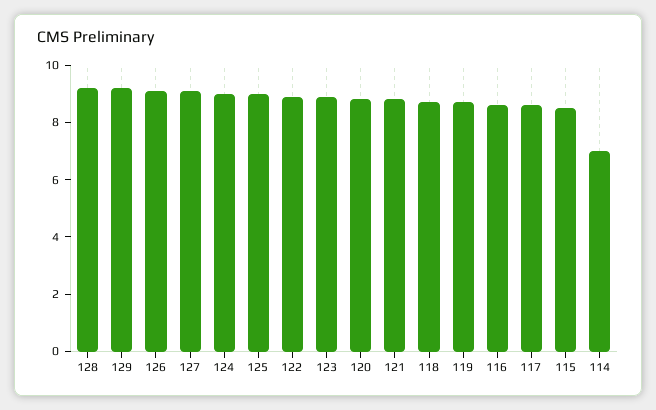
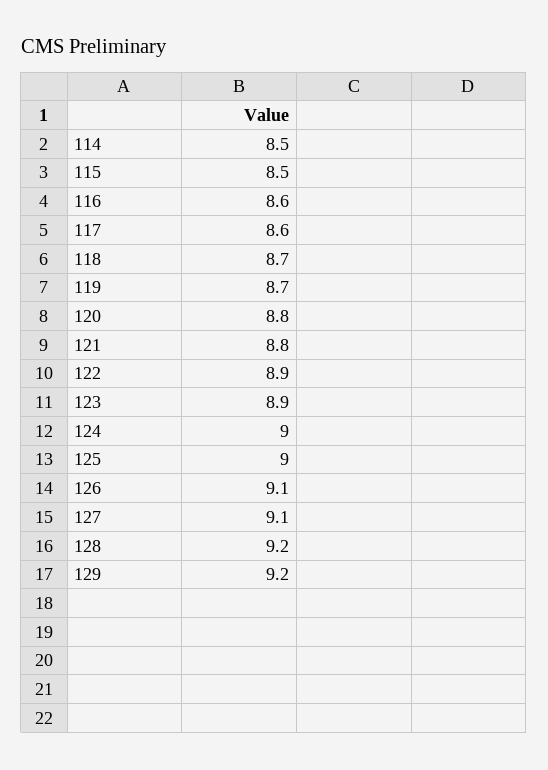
114: 7 -> 8.5

